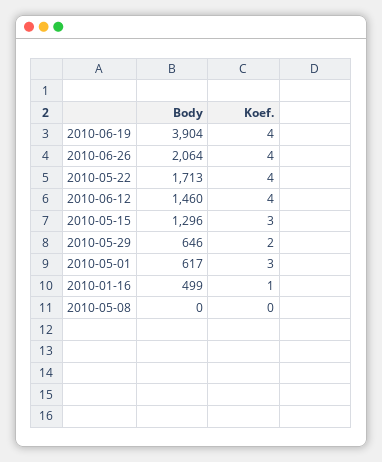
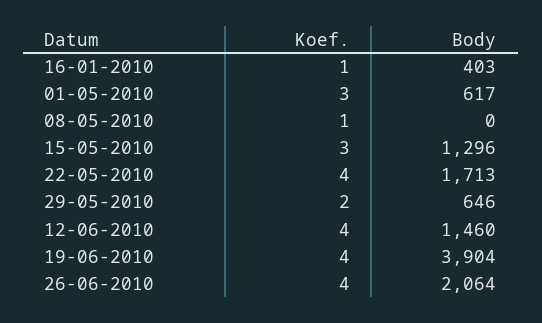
Body, 2010-01-16: 499 -> 403
Koef., 2010-05-08: 0 -> 1

